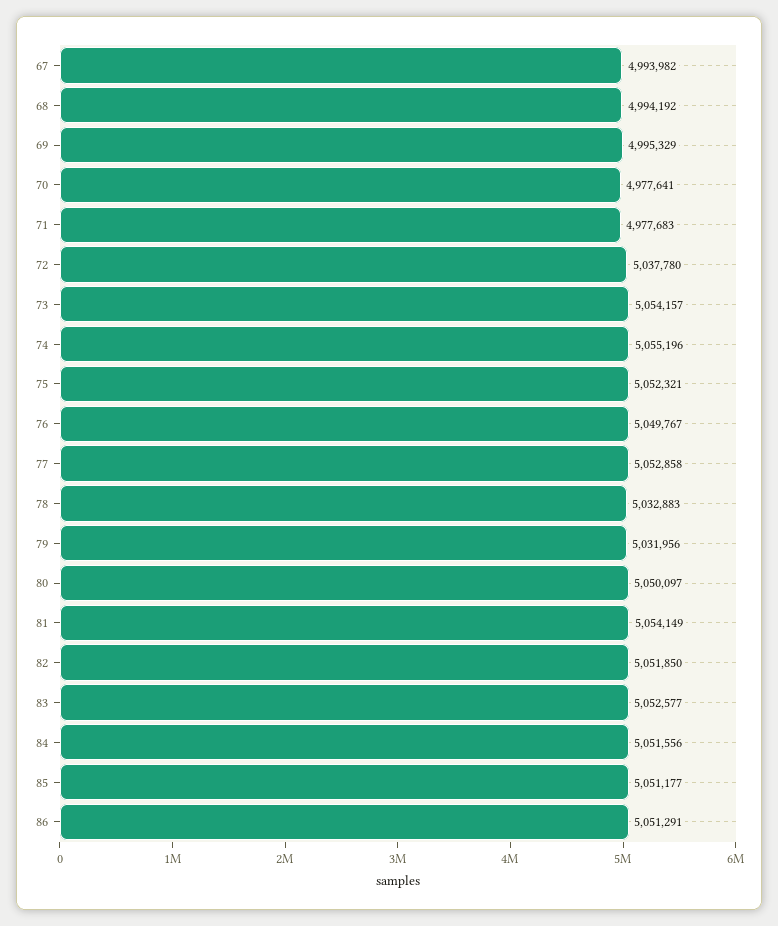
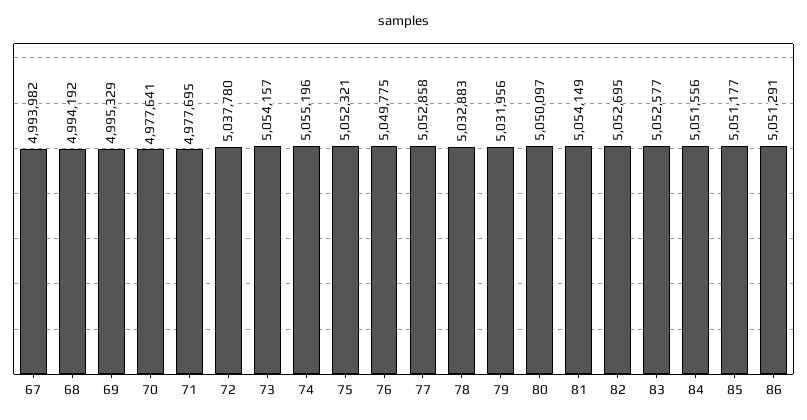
71: 4977683 -> 4977695
76: 5049767 -> 5049775
82: 5051850 -> 5052695

